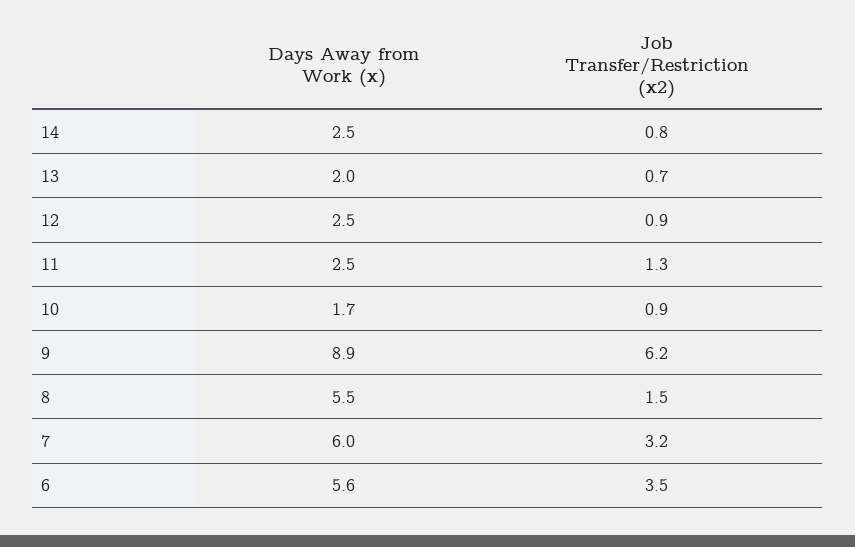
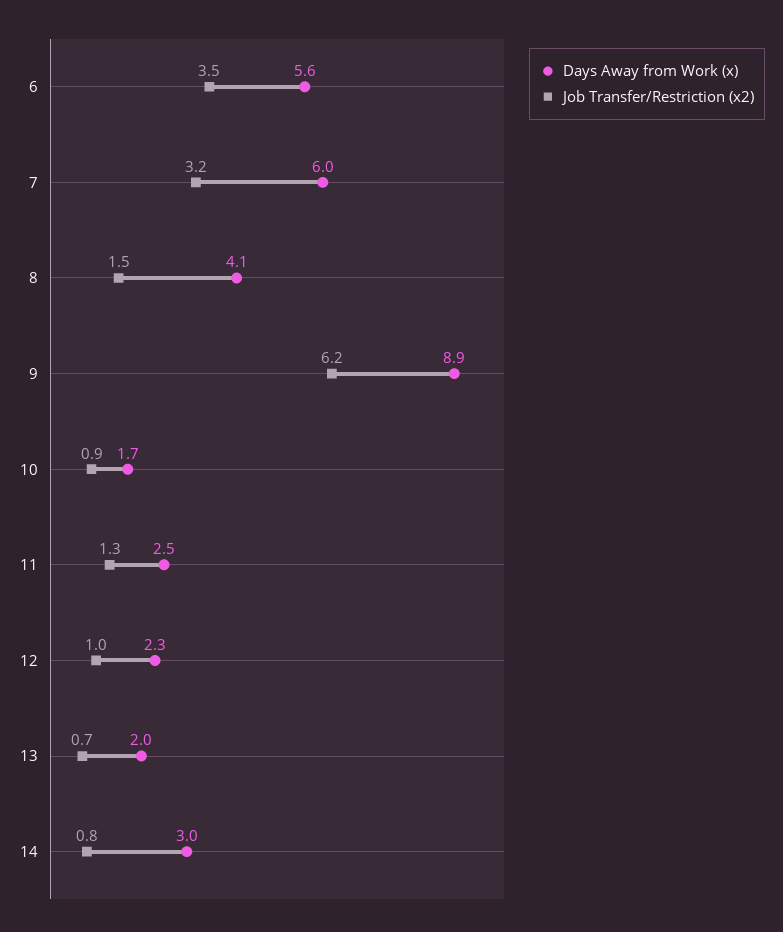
Days Away from Work (x), 14: 2.5 -> 3
Days Away from Work (x), 12: 2.5 -> 2.3
Job Transfer/Restriction (x2), 12: 0.9 -> 1
Days Away from Work (x), 8: 5.5 -> 4.1

